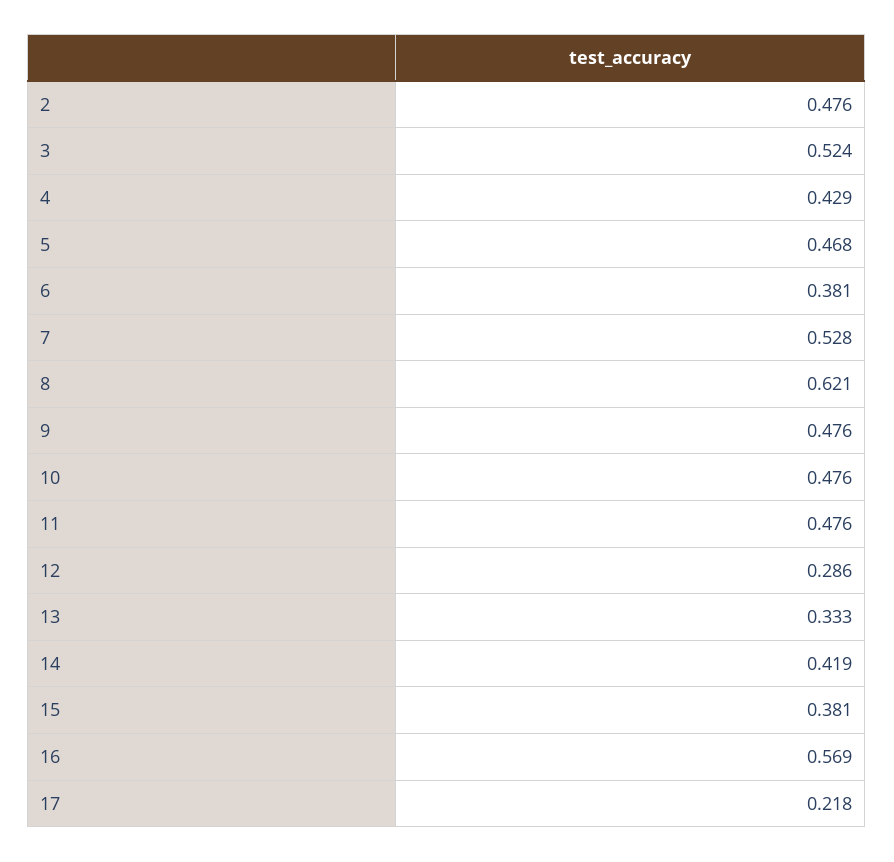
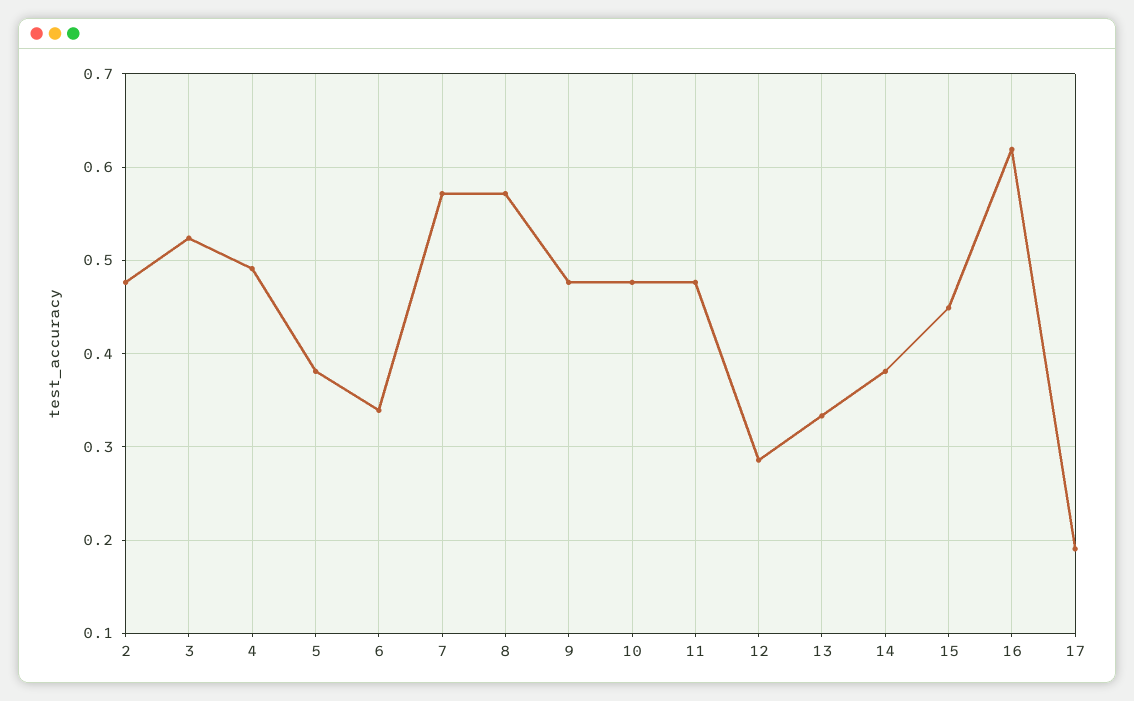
4: 0.429 -> 0.49
5: 0.468 -> 0.38
6: 0.381 -> 0.34
7: 0.528 -> 0.57
8: 0.621 -> 0.57
14: 0.419 -> 0.38
15: 0.381 -> 0.45
16: 0.569 -> 0.62
17: 0.218 -> 0.19

